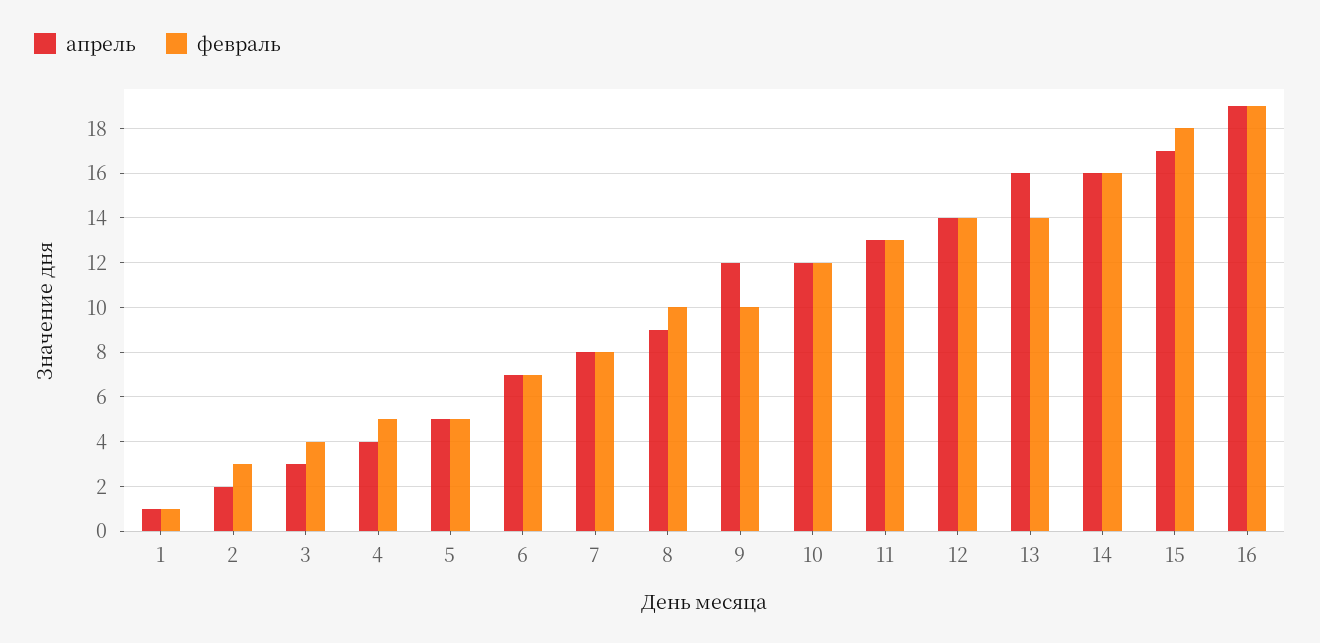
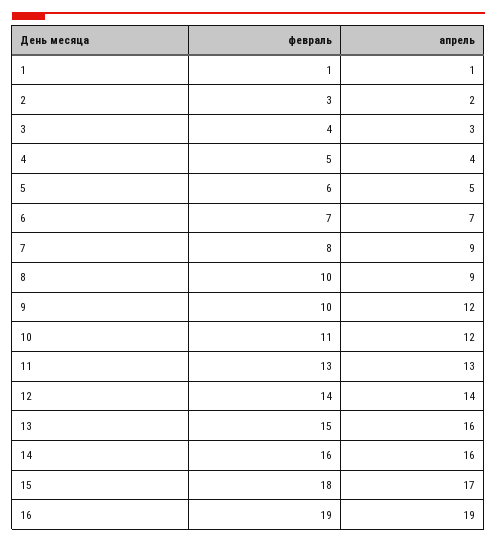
февраль, 5: 5 -> 6
апрель, 7: 8 -> 9
февраль, 10: 12 -> 11
февраль, 13: 14 -> 15

